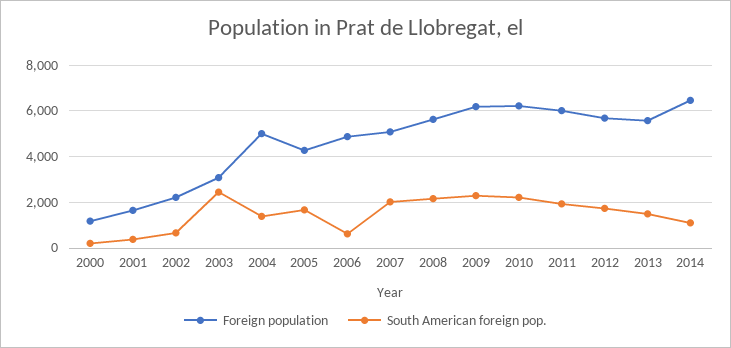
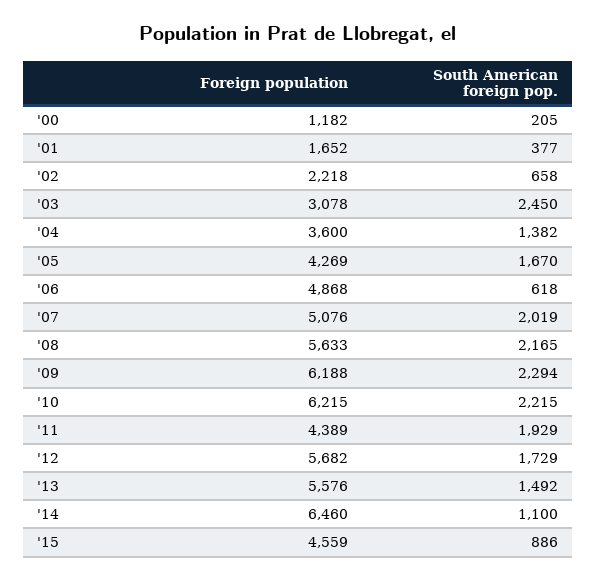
Foreign population, 2004: 5000 -> 3600
Foreign population, 2011: 6000 -> 4389
Foreign population, '15: none -> 4559
South American foreign pop., '15: none -> 886

